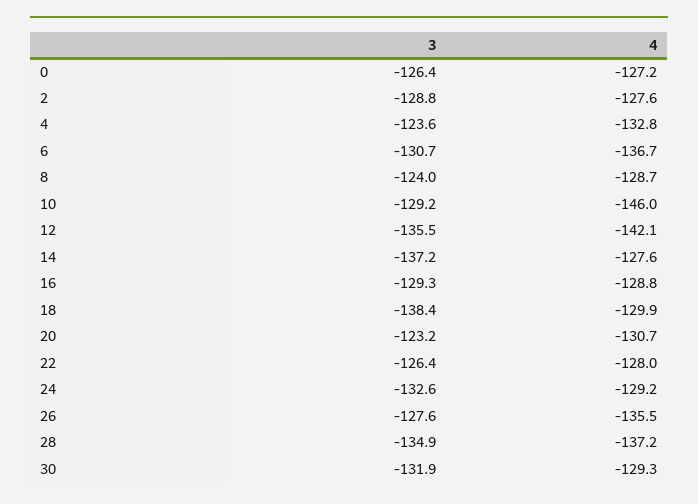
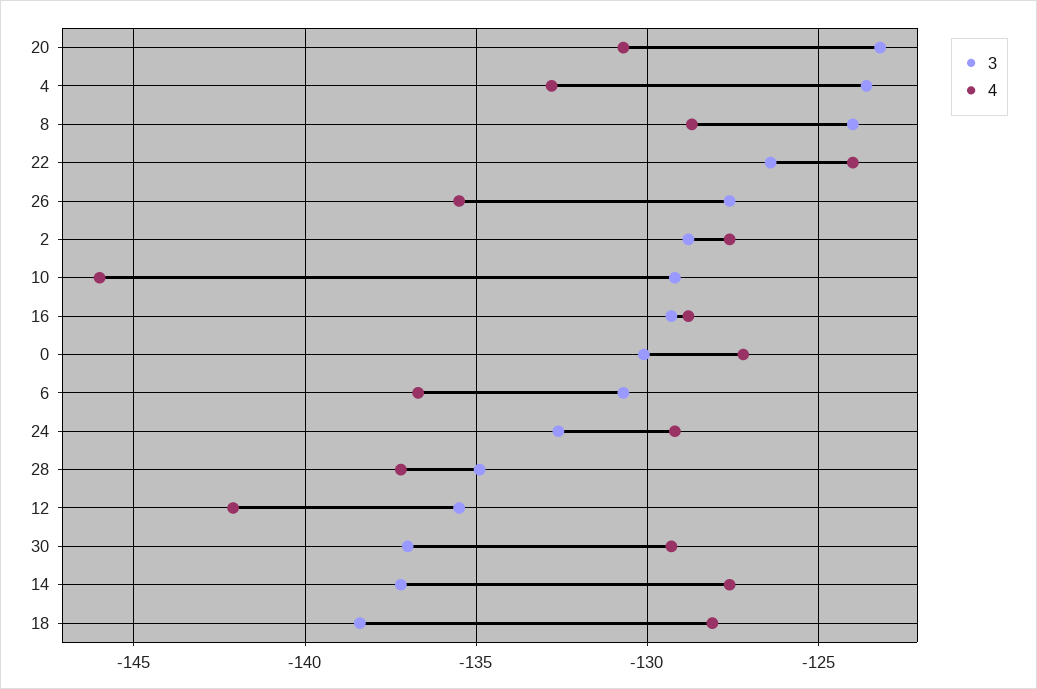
3, 0: -126.4 -> -130
4, 18: -129.9 -> -128
4, 22: -128 -> -124
3, 30: -131.9 -> -137

